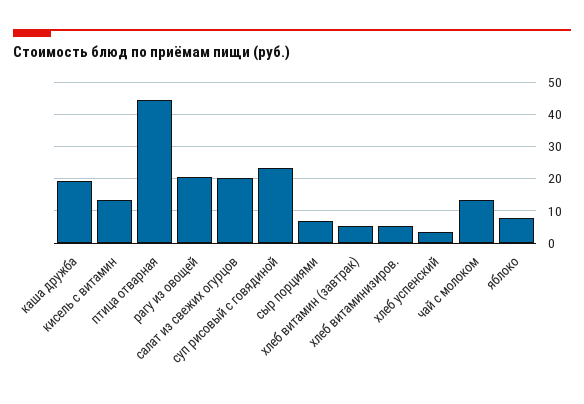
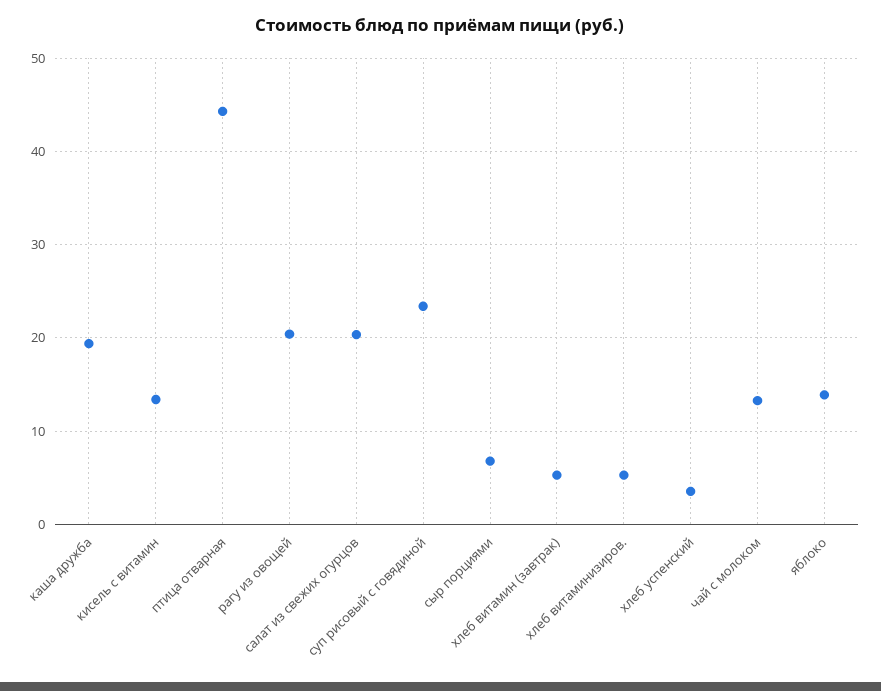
яблоко: 8 -> 14

